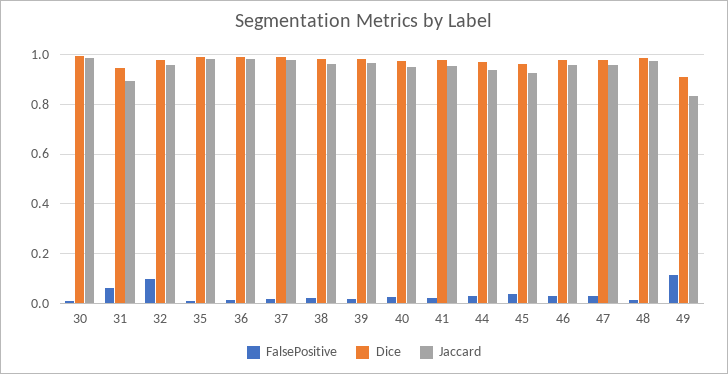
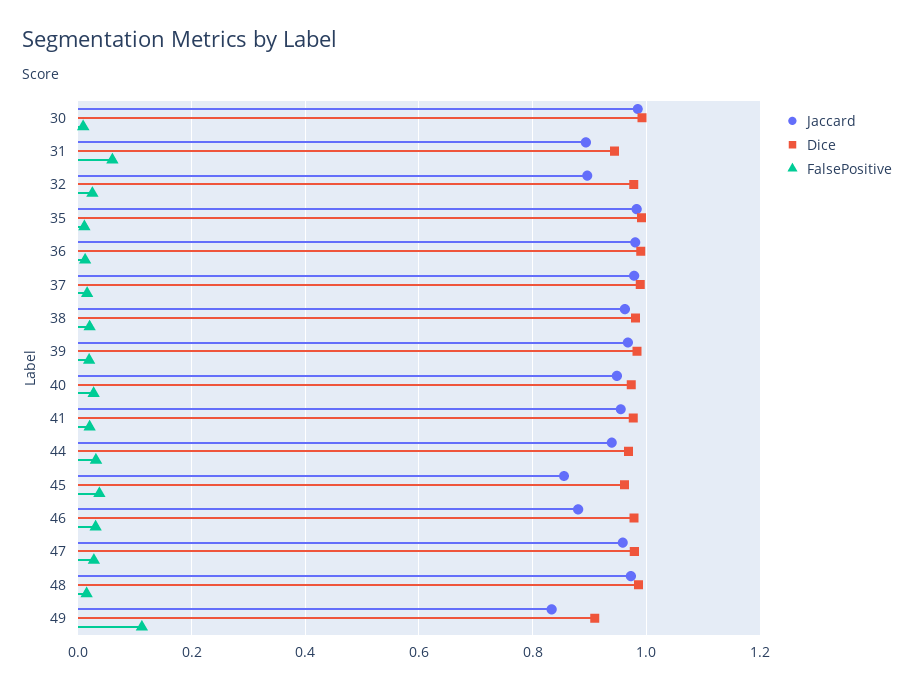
FalsePositive, 32: 0.1 -> 0.02
Jaccard, 32: 0.95 -> 0.9
Jaccard, 45: 0.925 -> 0.86
Jaccard, 46: 0.95 -> 0.88

